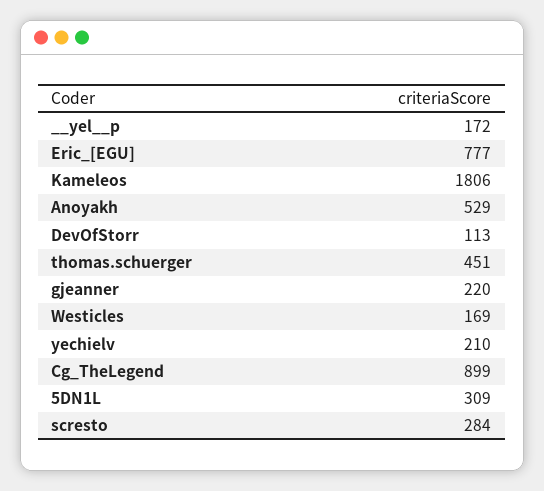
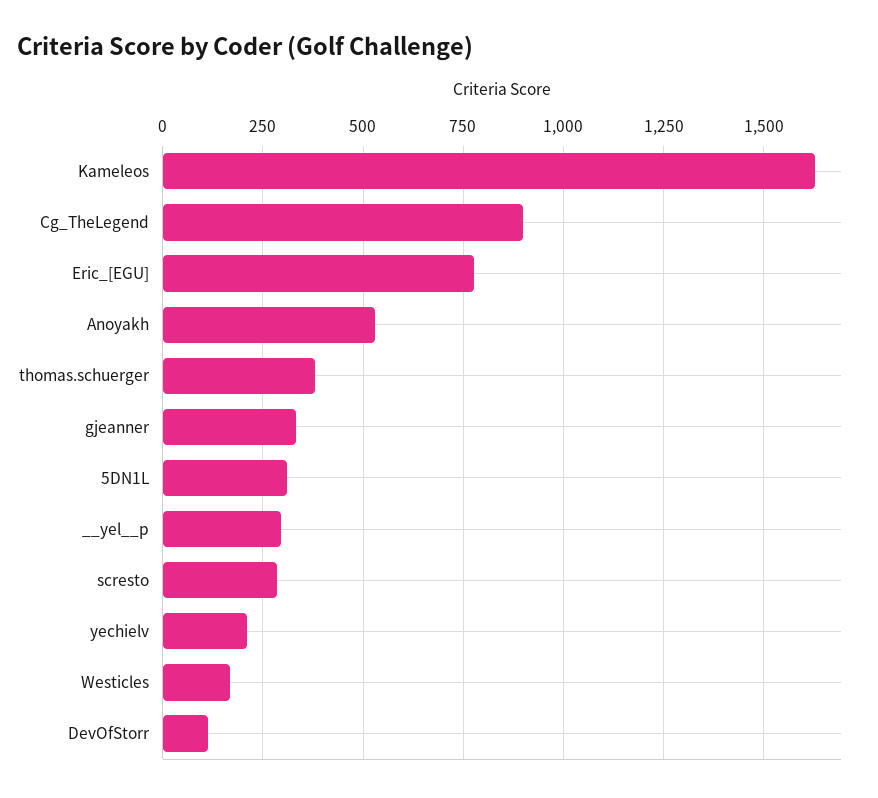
__yel__p: 172 -> 300
Kameleos: 1806 -> 1625
thomas.schuerger: 451 -> 375
gjeanner: 220 -> 325

